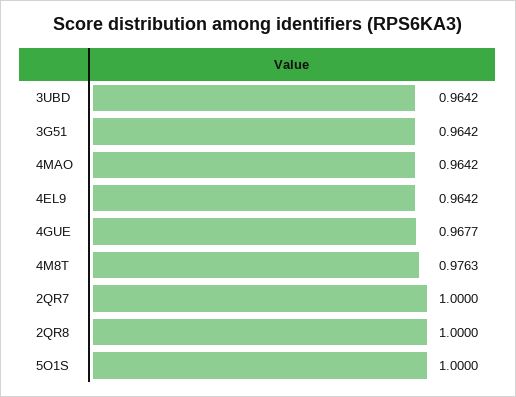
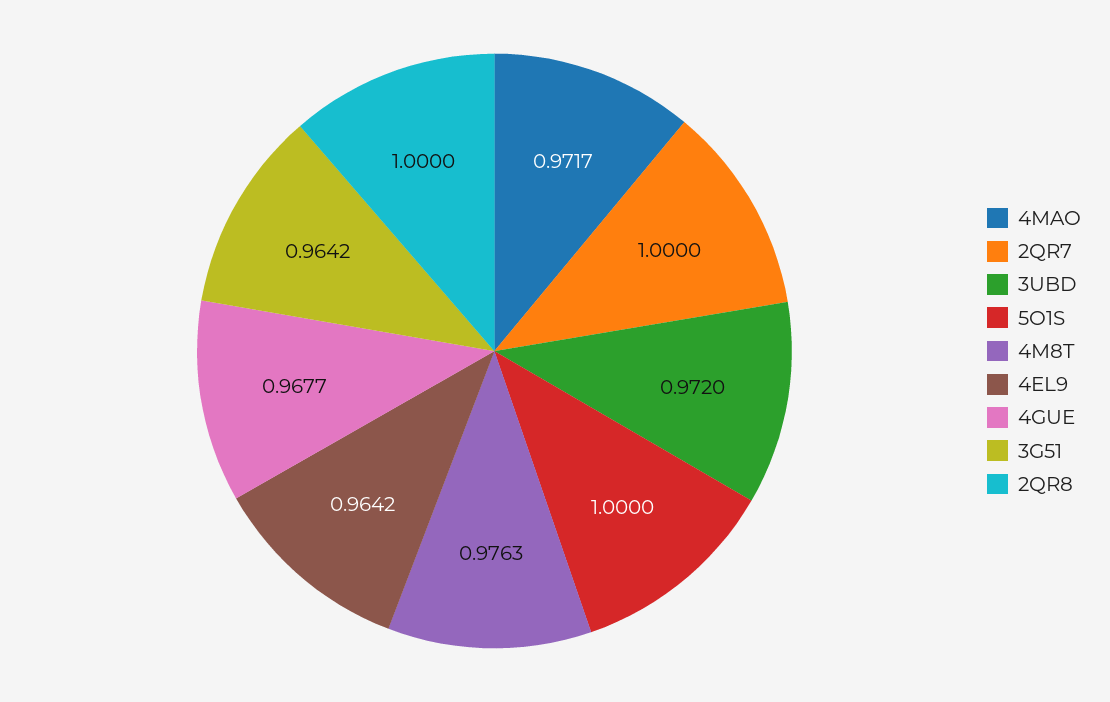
3UBD: 0.9642 -> 0.972
4MAO: 0.9642 -> 0.9717

